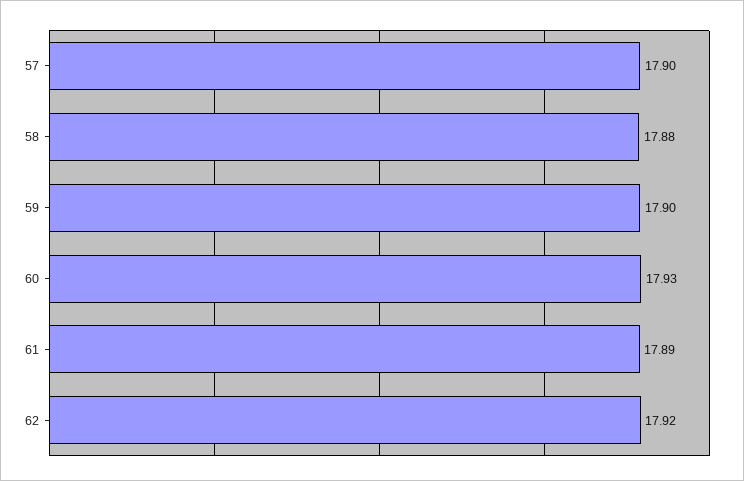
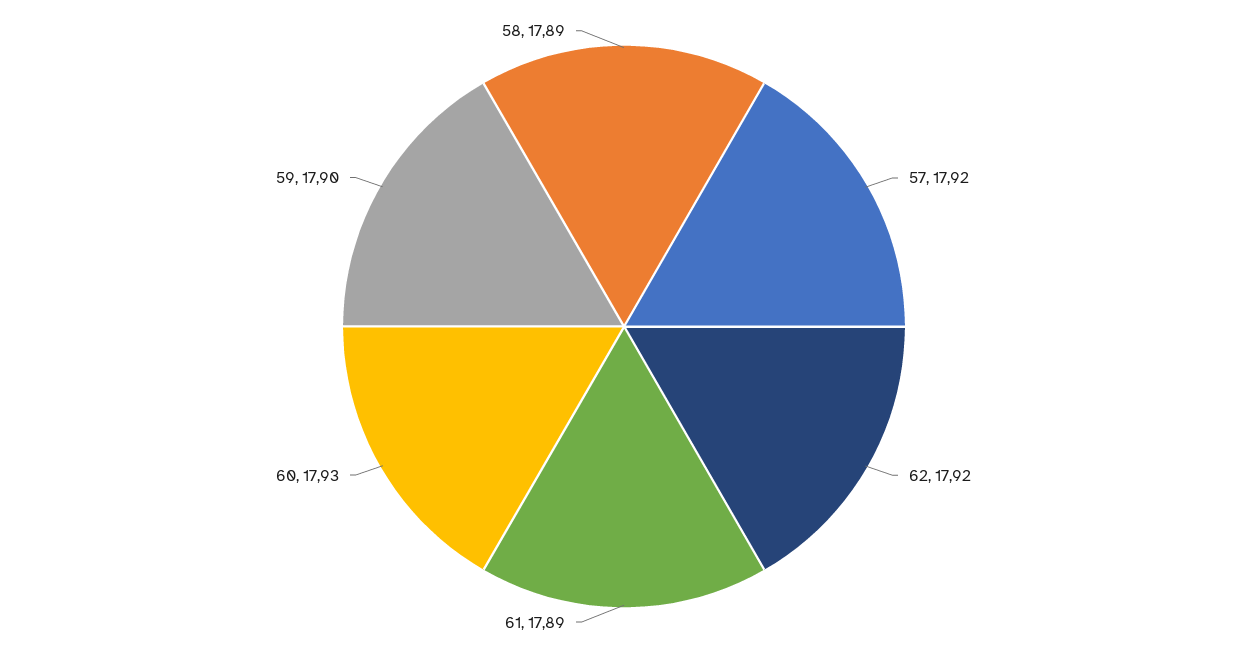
57: 17.9 -> 17.92
58: 17.88 -> 17.89

